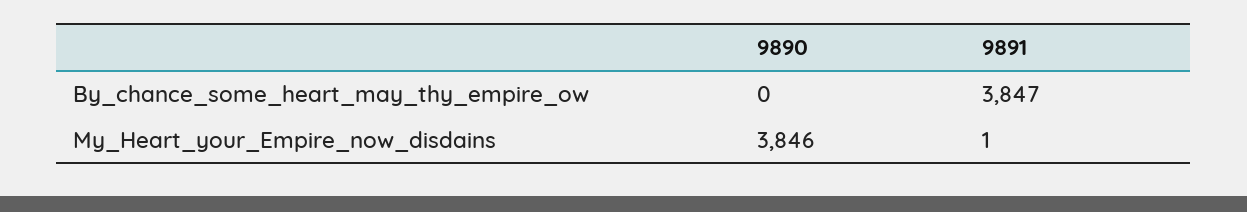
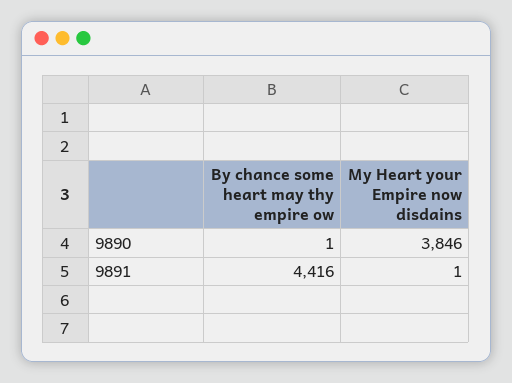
9890, By_chance_some_heart_may_thy_empire_ow: 0 -> 1
9891, By_chance_some_heart_may_thy_empire_ow: 3847 -> 4416

